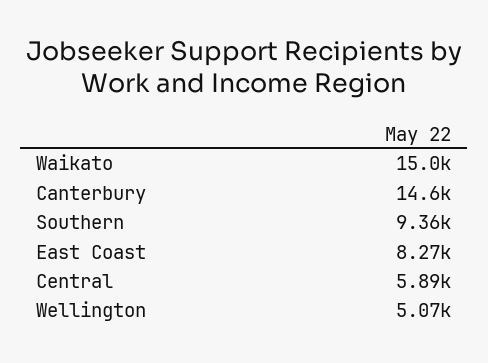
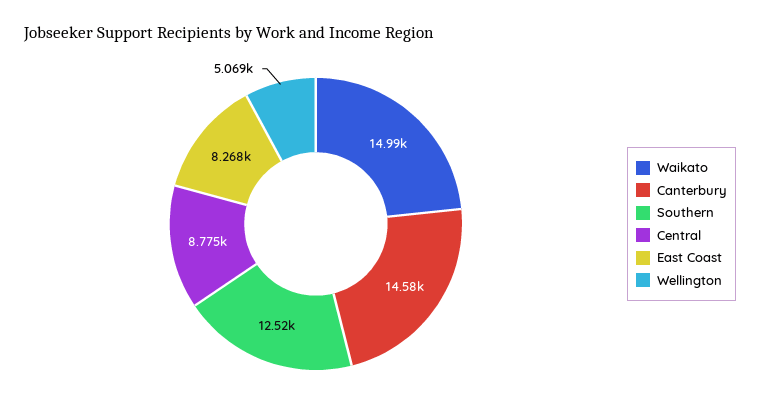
Southern: 9360 -> 12520
Central: 5890 -> 8775

